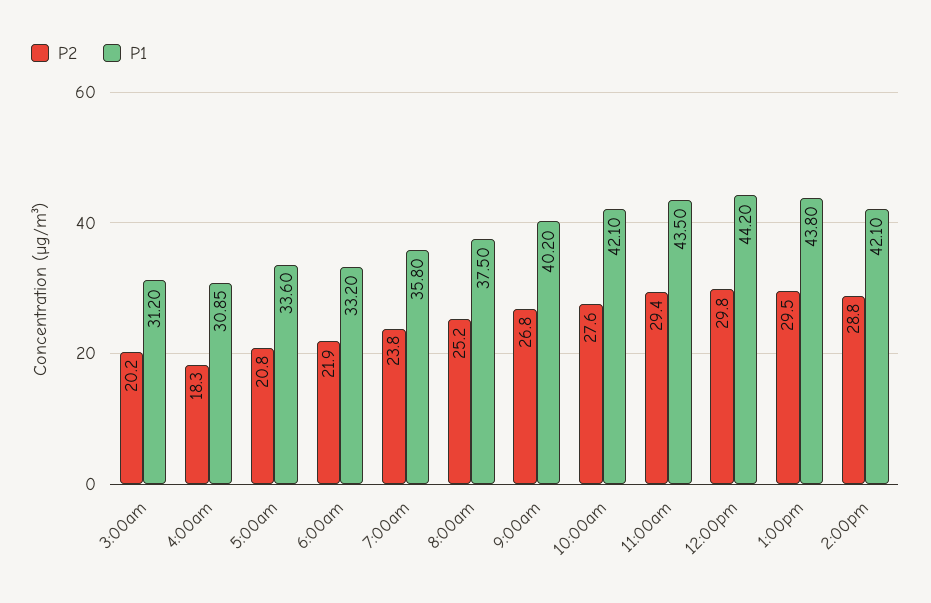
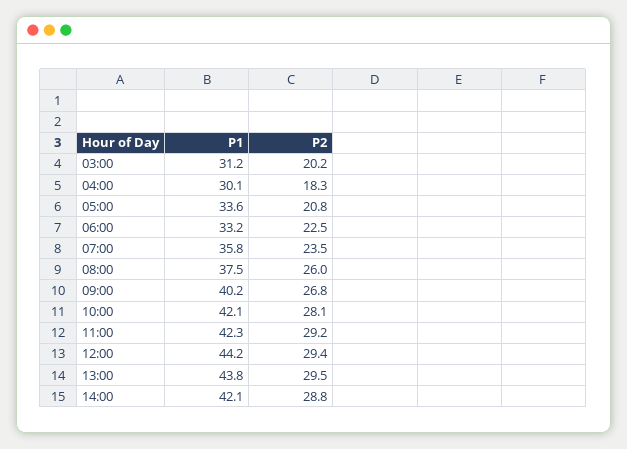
P1, 4:00am: 30.85 -> 30.1
P2, 6:00am: 21.9 -> 22.5
P2, 7:00am: 23.8 -> 23.5
P2, 8:00am: 25.2 -> 26
P2, 10:00am: 27.6 -> 28.1
P2, 11:00am: 29.4 -> 29.2
P1, 11:00am: 43.5 -> 42.3
P2, 12:00pm: 29.8 -> 29.4

